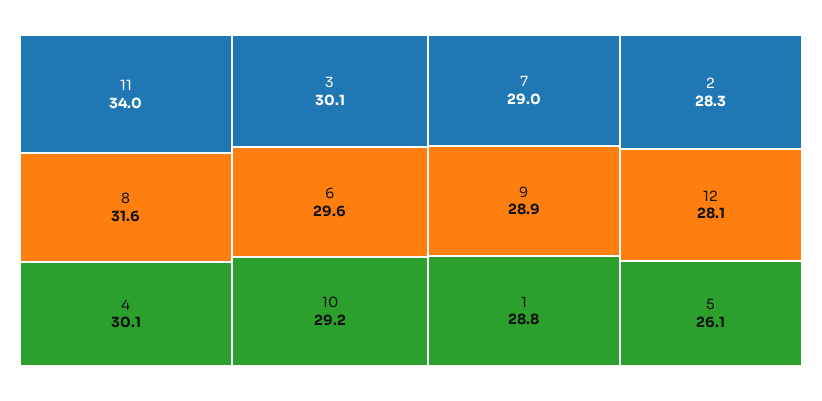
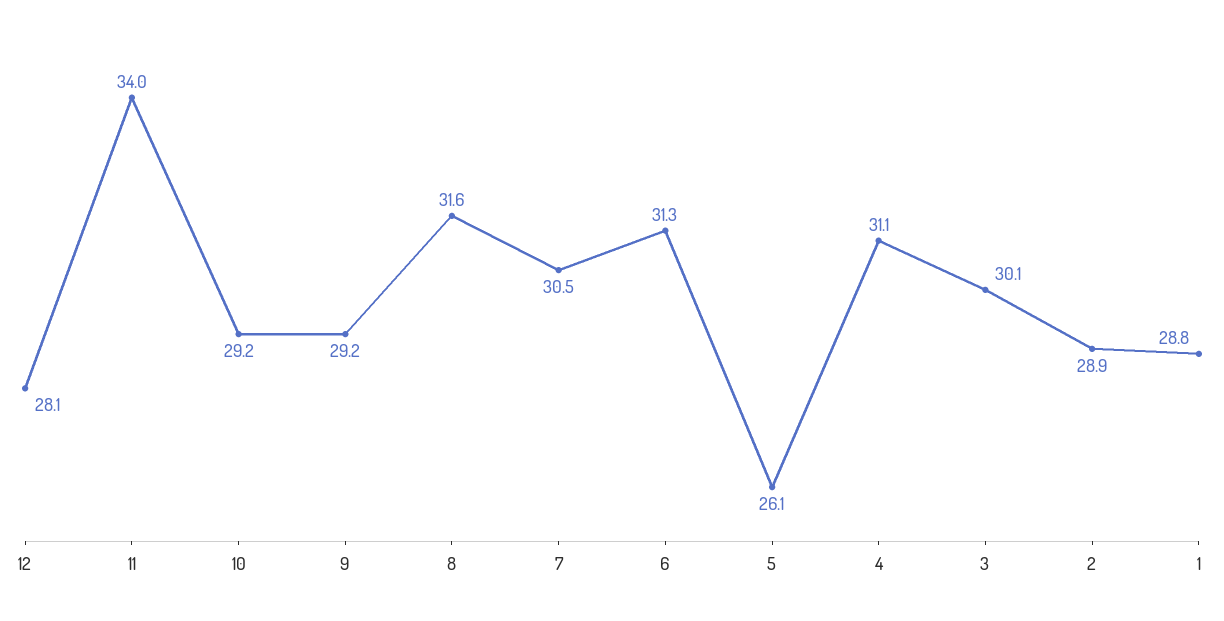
4: 30.1 -> 31.1
6: 29.6 -> 31.3
7: 29 -> 30.5
9: 28.9 -> 29.2
2: 28.3 -> 28.9

